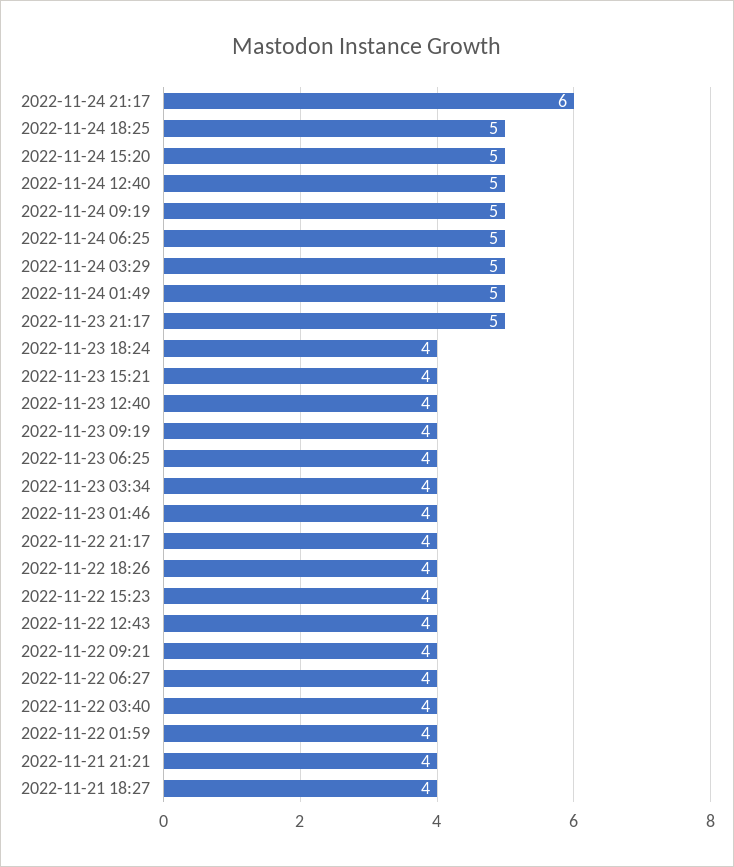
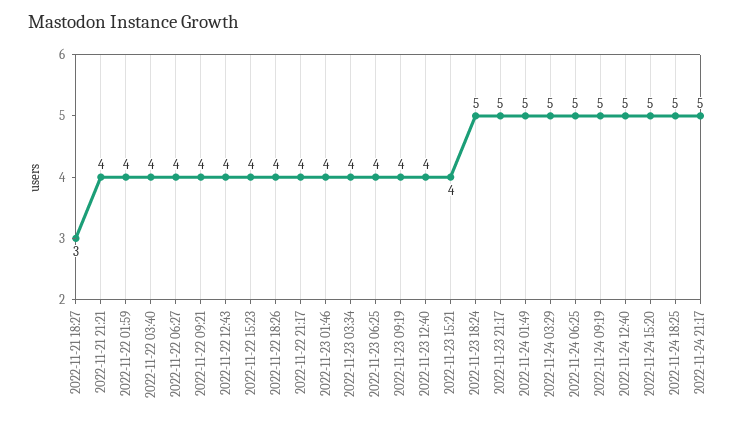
2022-11-24 21:17: 6 -> 5
2022-11-23 18:24: 4 -> 5
2022-11-21 18:27: 4 -> 3

